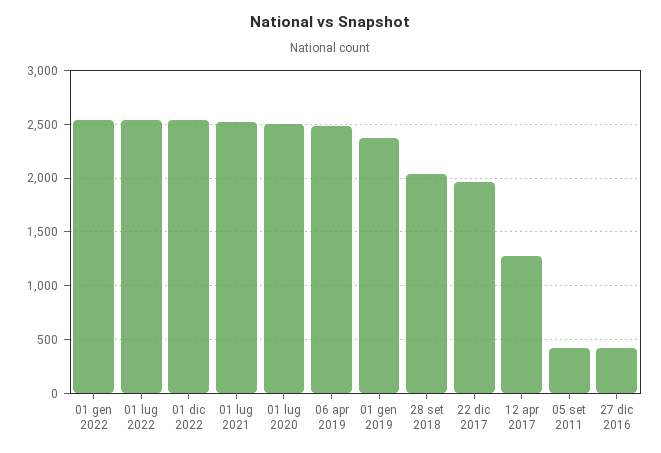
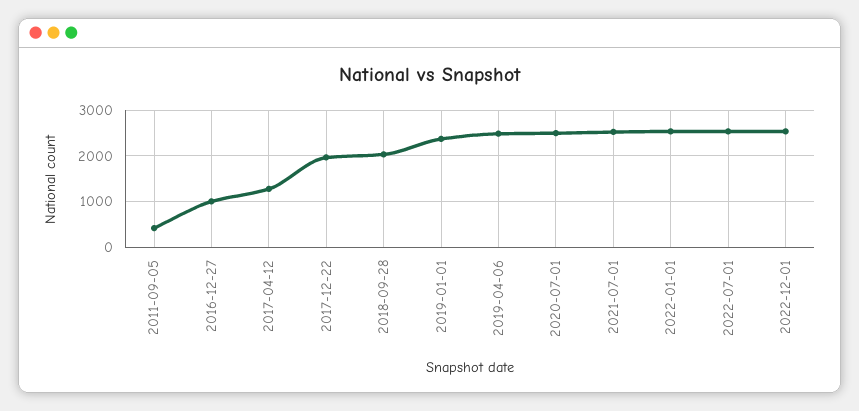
27 dic 2016: 400 -> 1000

